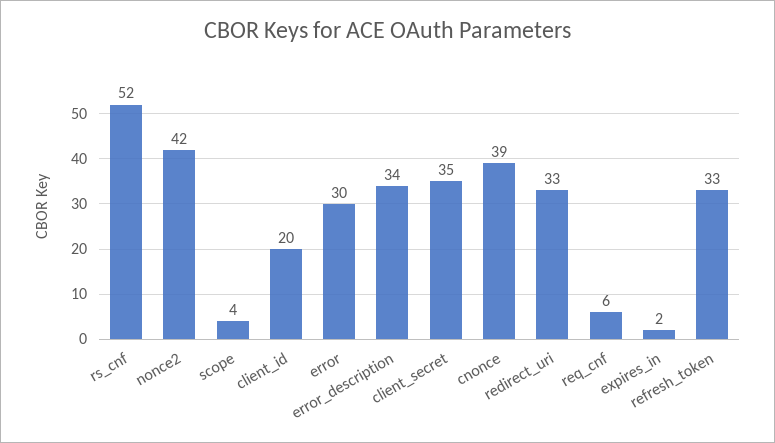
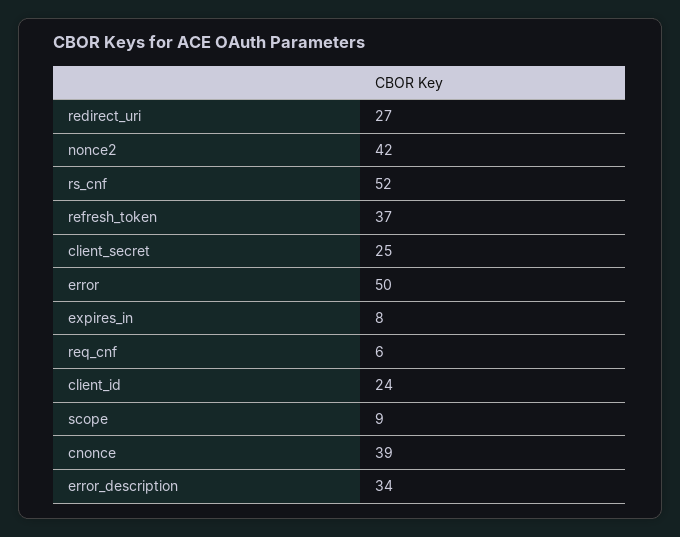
scope: 4 -> 9
client_id: 20 -> 24
error: 30 -> 50
client_secret: 35 -> 25
redirect_uri: 33 -> 27
expires_in: 2 -> 8
refresh_token: 33 -> 37

